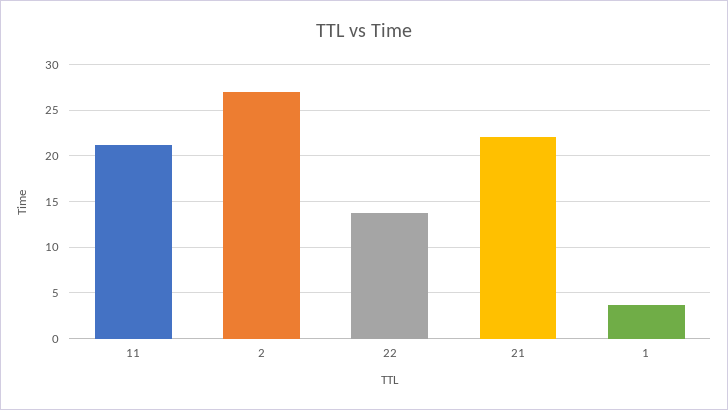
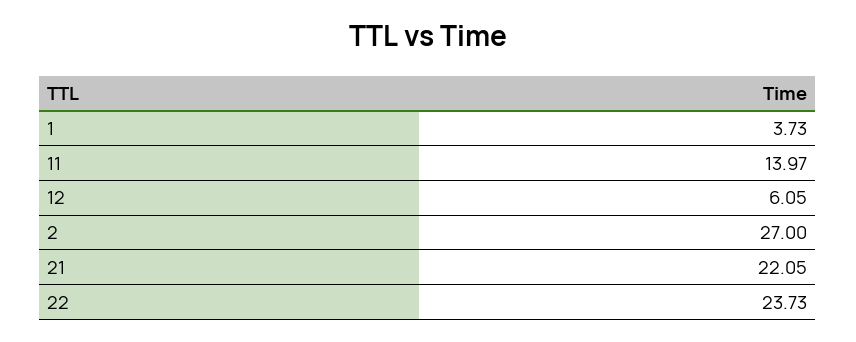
11: 21 -> 13.97
22: 14 -> 23.73
12: none -> 6.05

